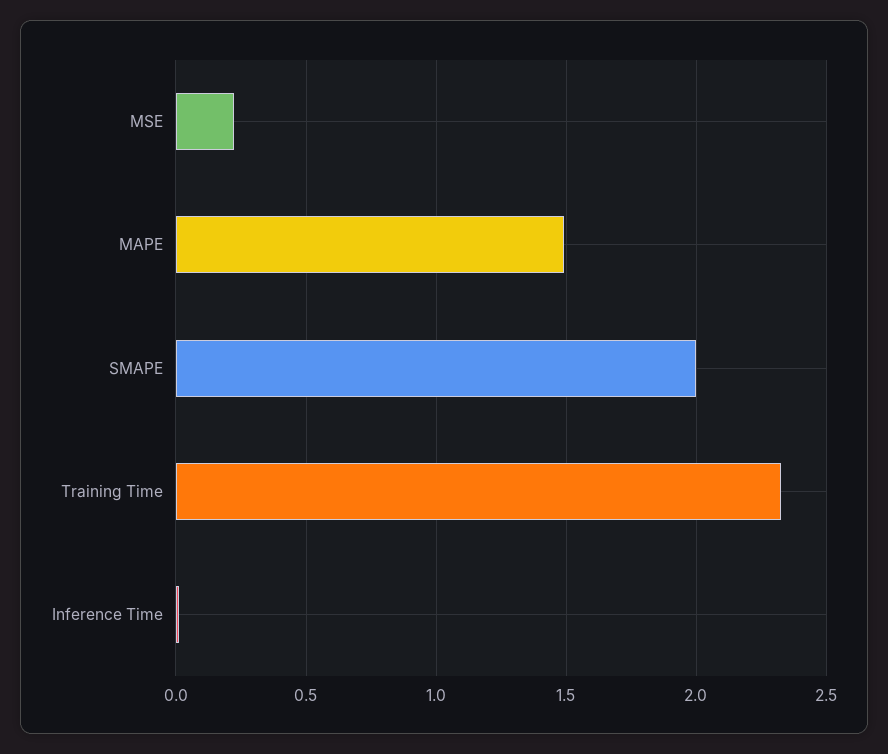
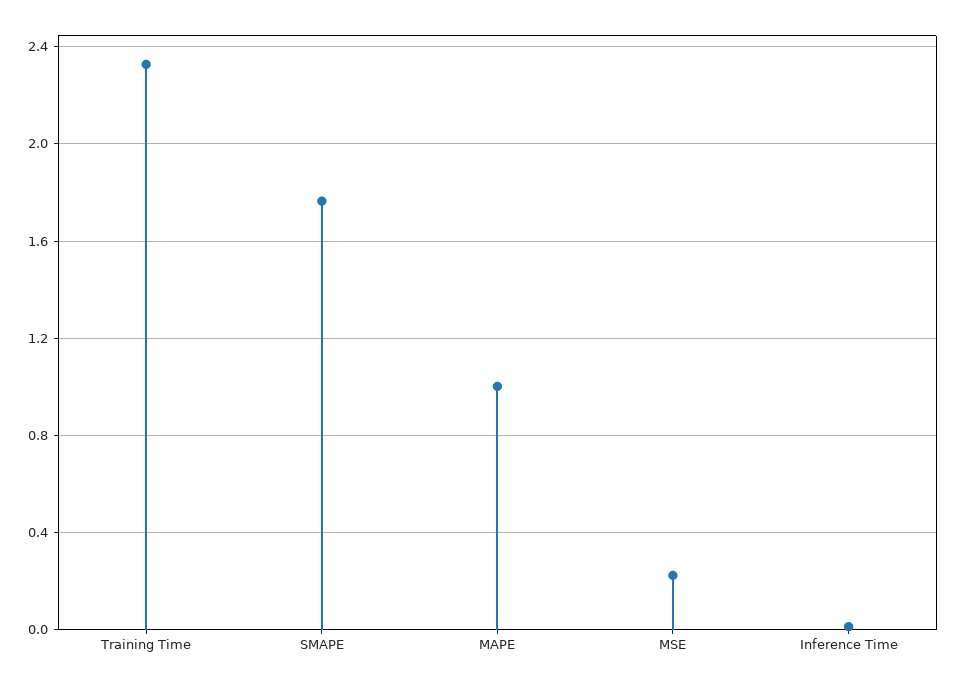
MAPE: 1.5 -> 1
SMAPE: 2 -> 1.75

